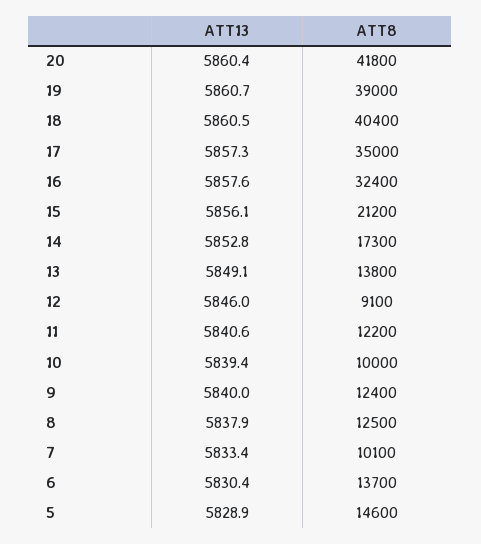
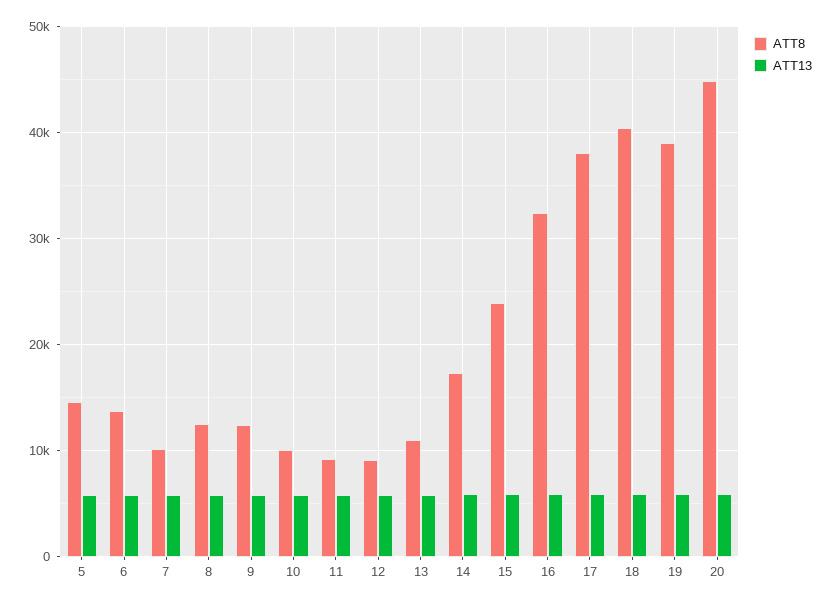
ATT8, 20: 41800 -> 45000
ATT8, 17: 35000 -> 38000
ATT8, 15: 21200 -> 24000
ATT8, 13: 13800 -> 11000
ATT8, 11: 12200 -> 9000

